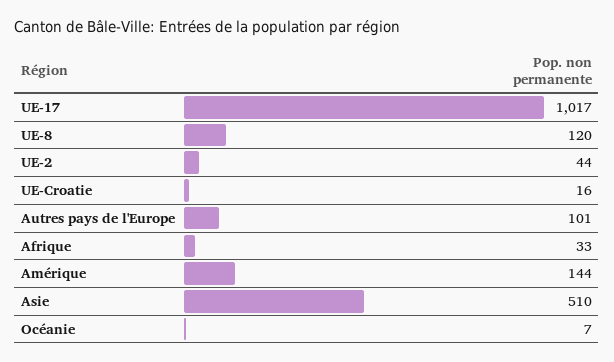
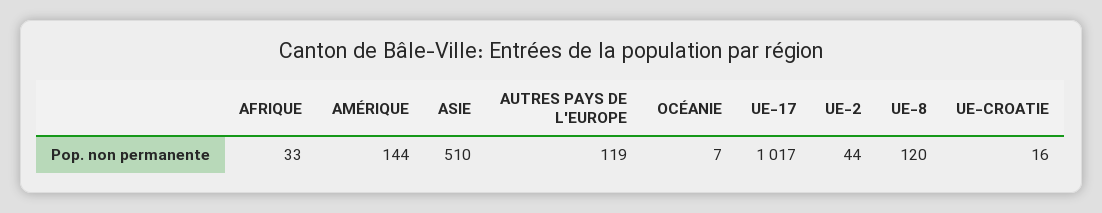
Autres pays de l'Europe: 101 -> 119

